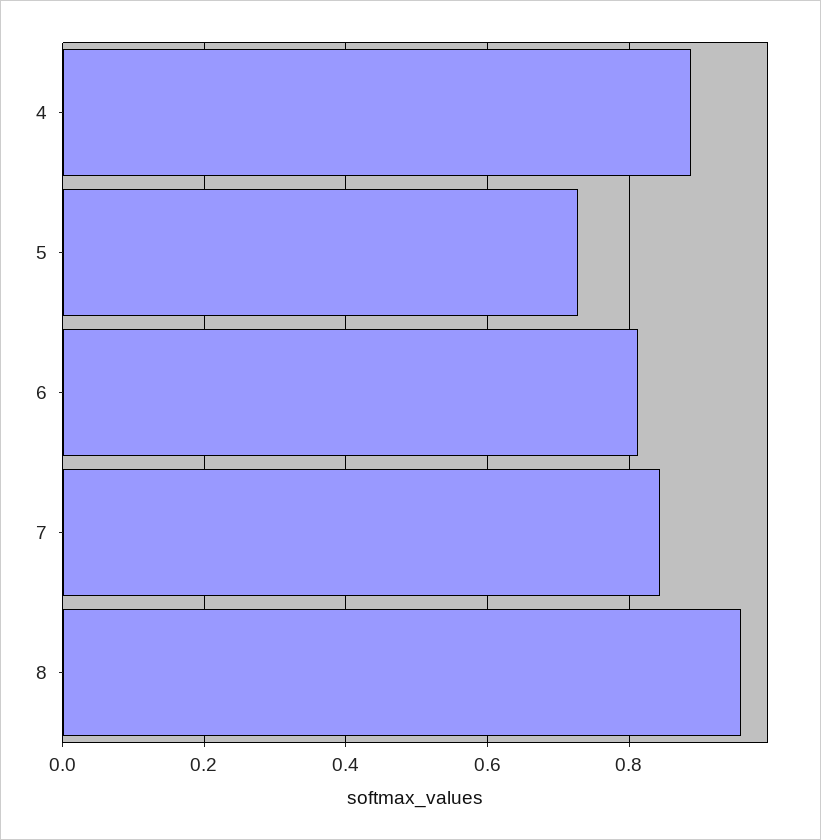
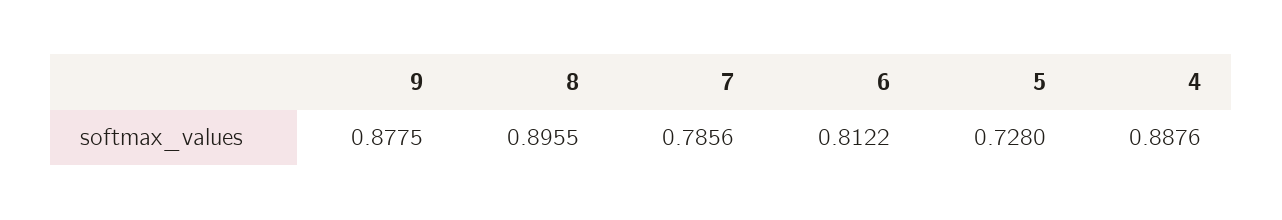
7: 0.84 -> 0.7856
8: 0.96 -> 0.8955
9: none -> 0.8775

